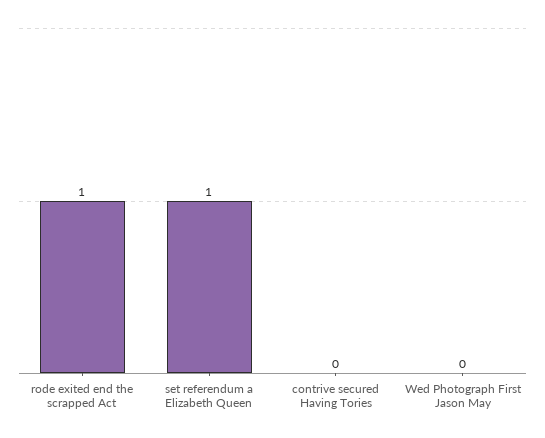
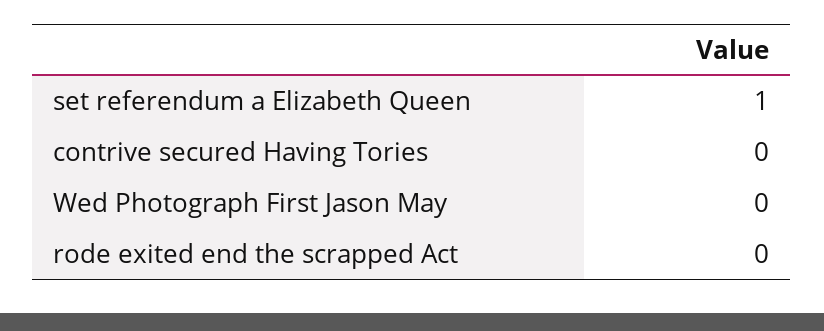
rode exited end the scrapped Act: 1 -> 0

